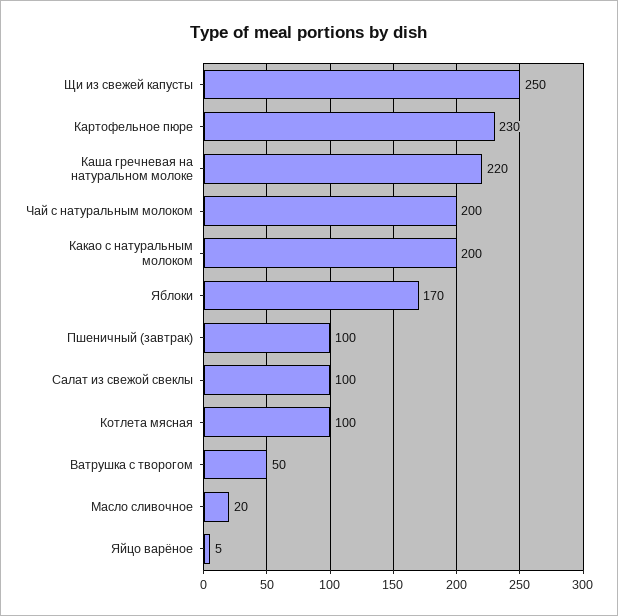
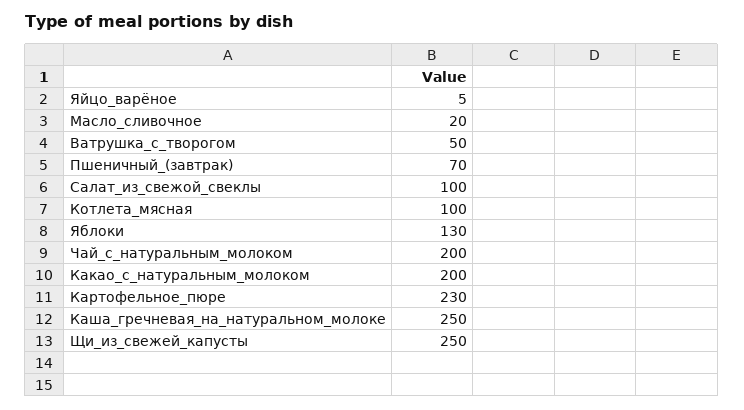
Каша гречневая на натуральном молоке: 220 -> 250
Яблоки: 170 -> 130
Пшеничный (завтрак): 100 -> 70

